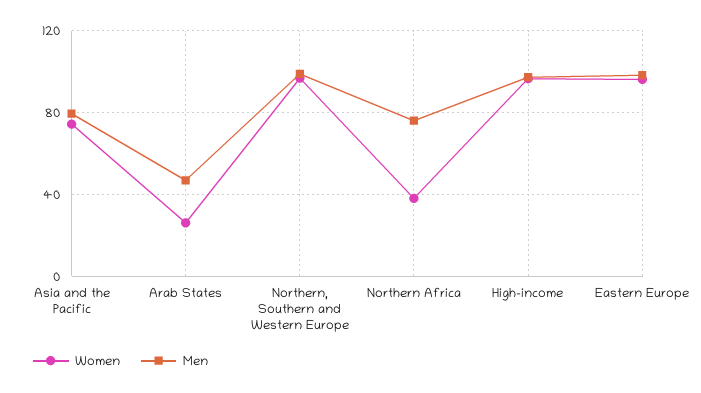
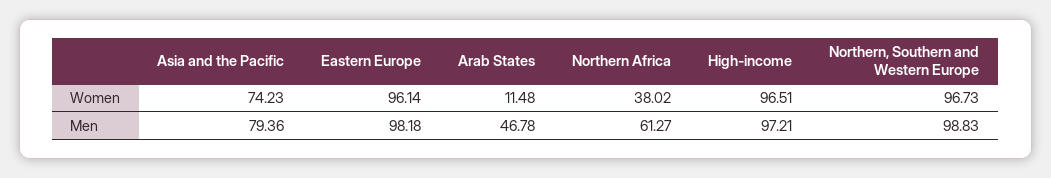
Women, Arab States: 25 -> 11.48
Men, Northern Africa: 75 -> 61.27

